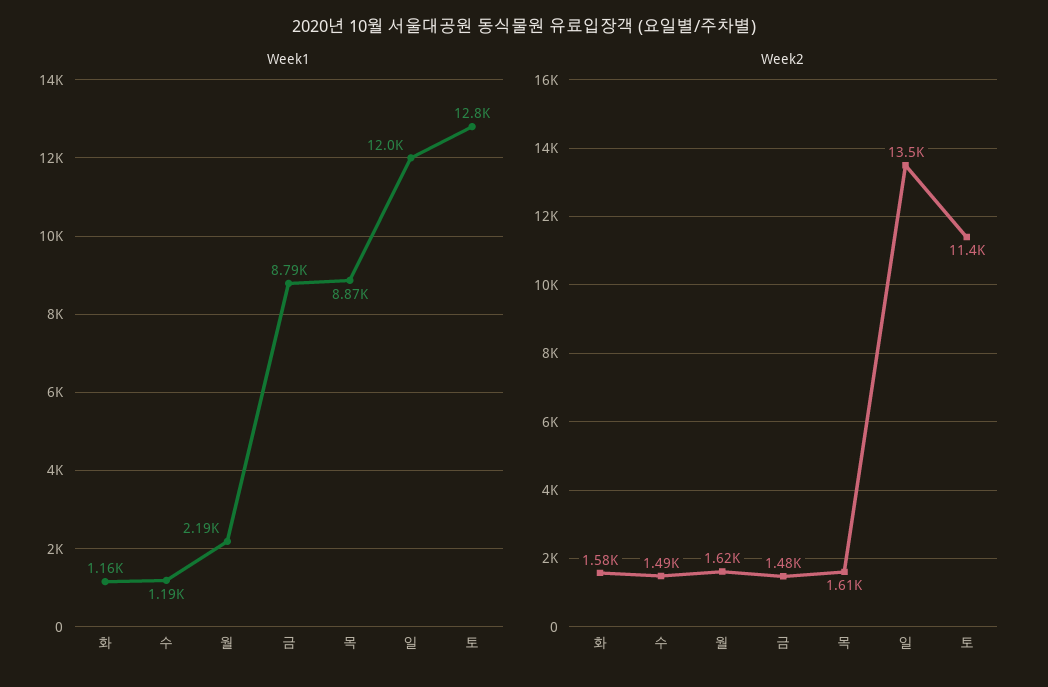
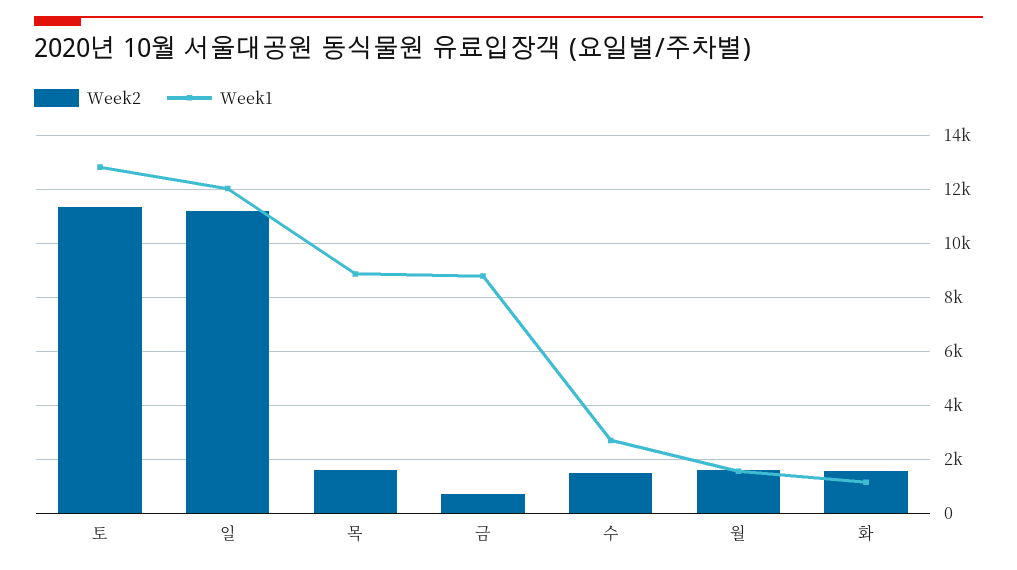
Week1, 수: 1190 -> 2750
Week1, 월: 2190 -> 1500
Week2, 금: 1480 -> 750
Week2, 일: 13500 -> 11250

